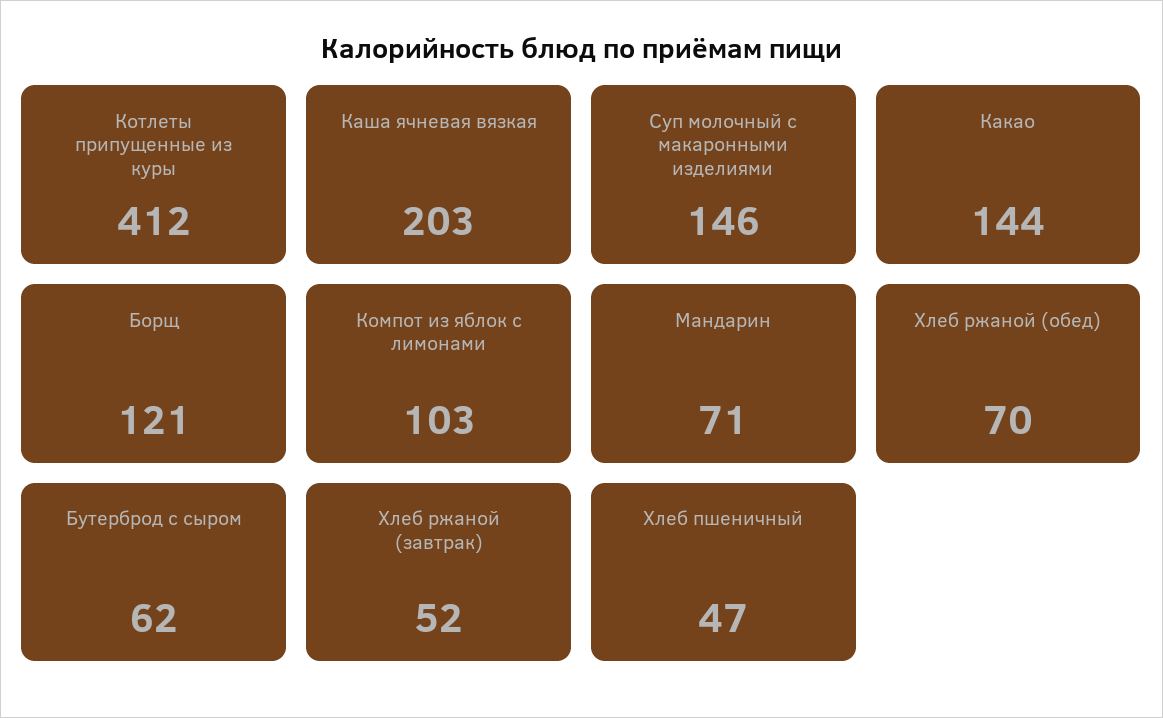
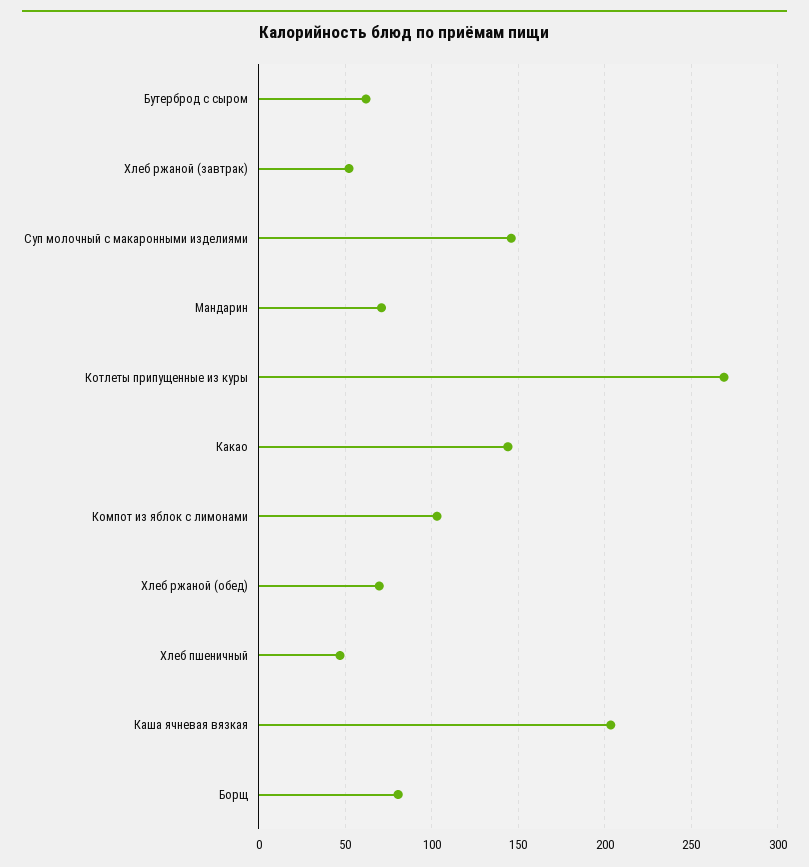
Котлеты припущенные из куры: 412 -> 270
Борщ: 121 -> 80

